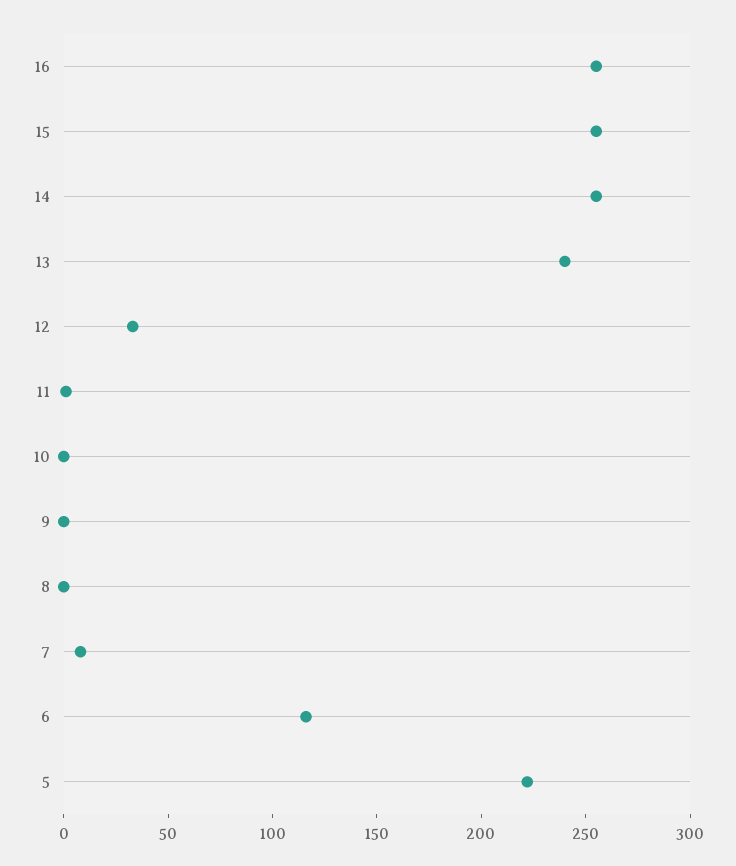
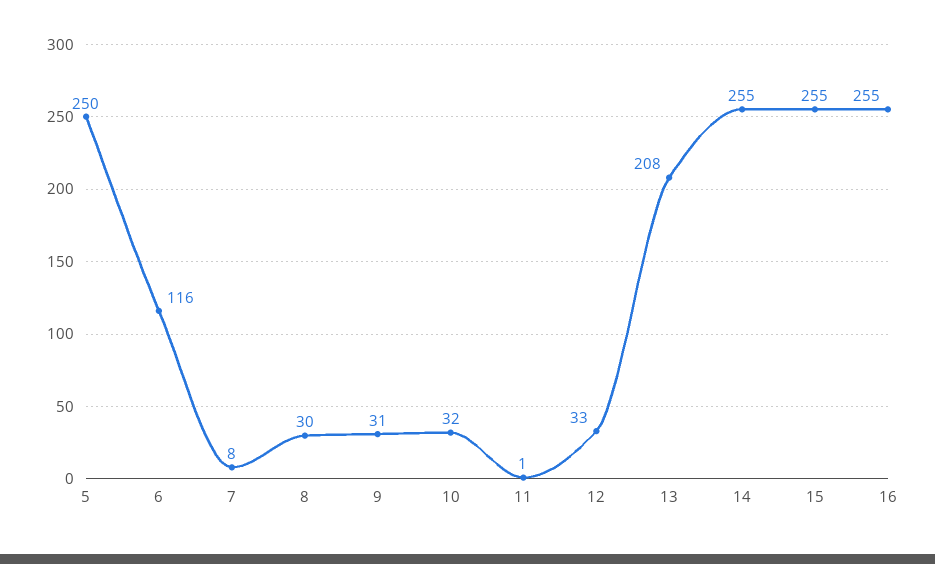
13: 240 -> 208
10: 0 -> 32
9: 0 -> 31
8: 0 -> 30
5: 220 -> 250

